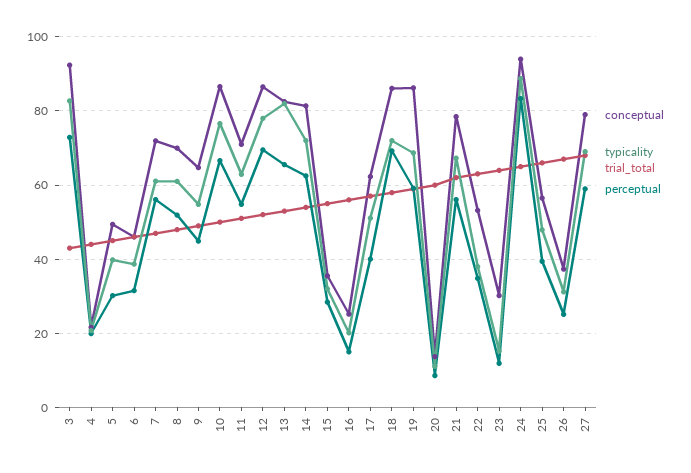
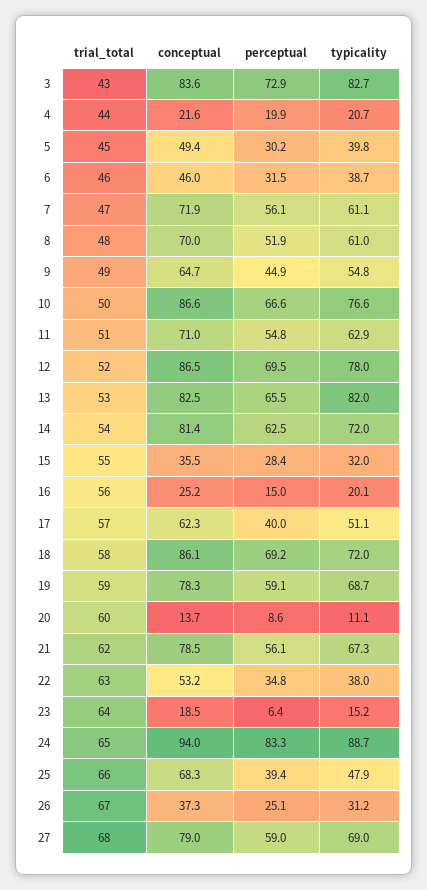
conceptual, 3: 92 -> 83.6
conceptual, 19: 86 -> 78.3
conceptual, 23: 30 -> 18.5
perceptual, 23: 12 -> 6.4
conceptual, 25: 56 -> 68.3

